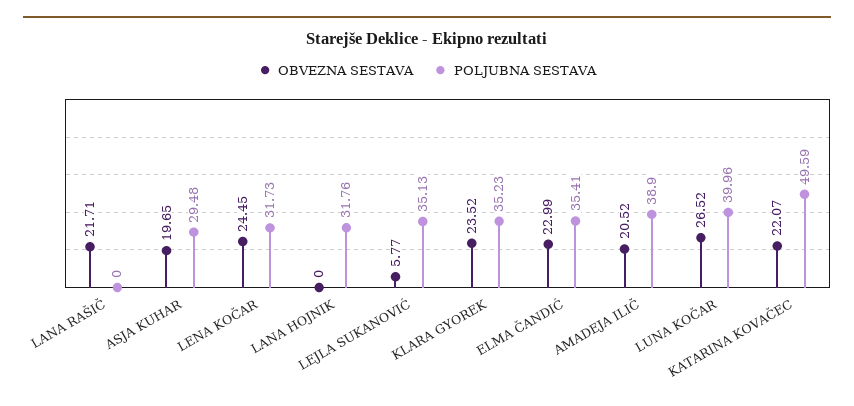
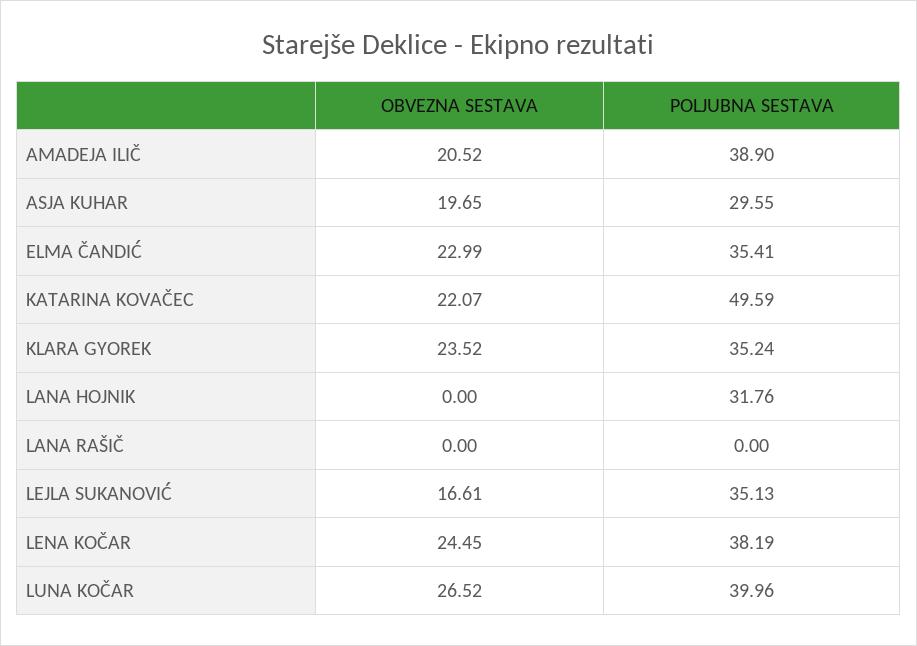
OBVEZNA SESTAVA, LANA RAŠIČ: 21.71 -> 0
POLJUBNA SESTAVA, ASJA KUHAR: 29.48 -> 29.55
POLJUBNA SESTAVA, LENA KOČAR: 31.73 -> 38.19
OBVEZNA SESTAVA, LEJLA SUKANOVIĆ: 5.77 -> 16.61
POLJUBNA SESTAVA, KLARA GYOREK: 35.23 -> 35.24

